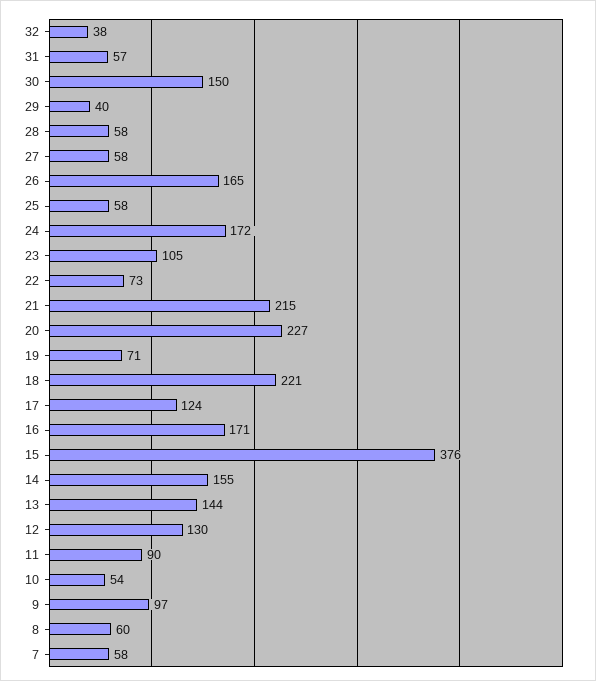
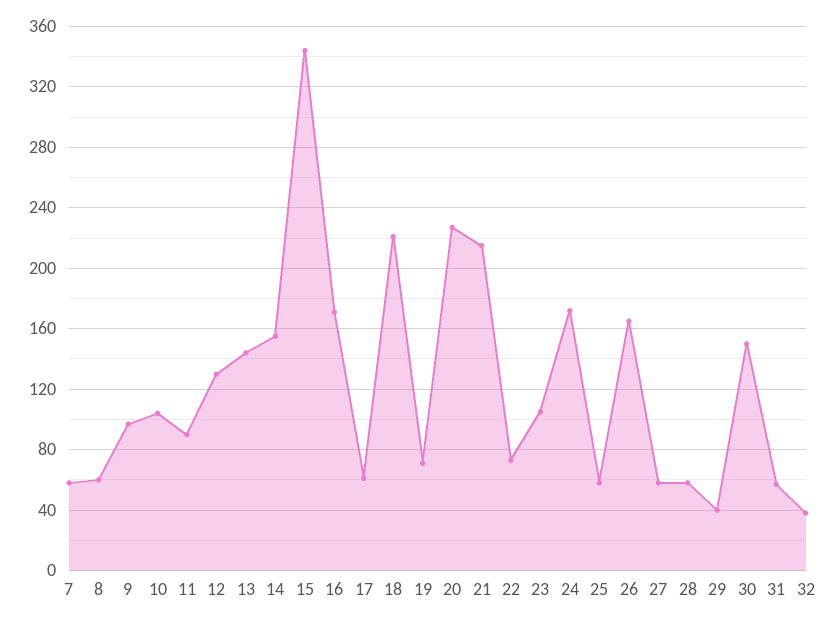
17: 124 -> 60
15: 376 -> 345
10: 54 -> 105

